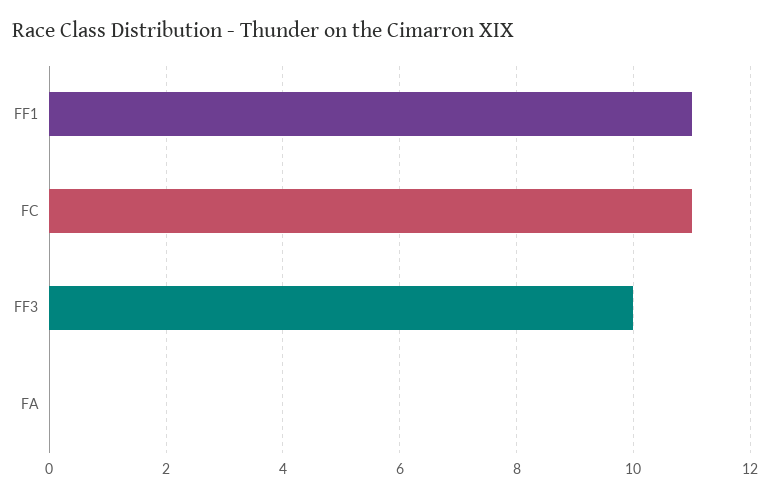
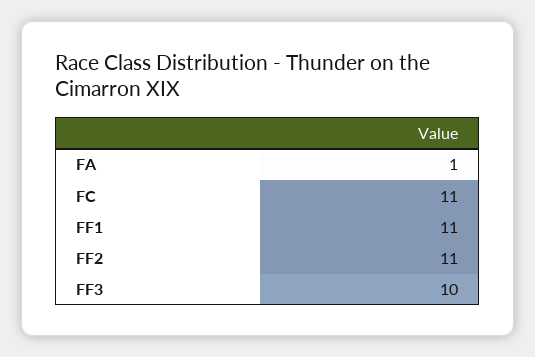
FA: 0 -> 1
FF2: none -> 11

